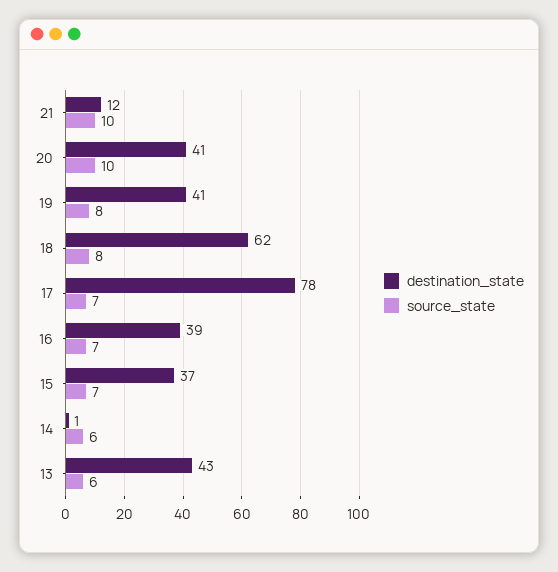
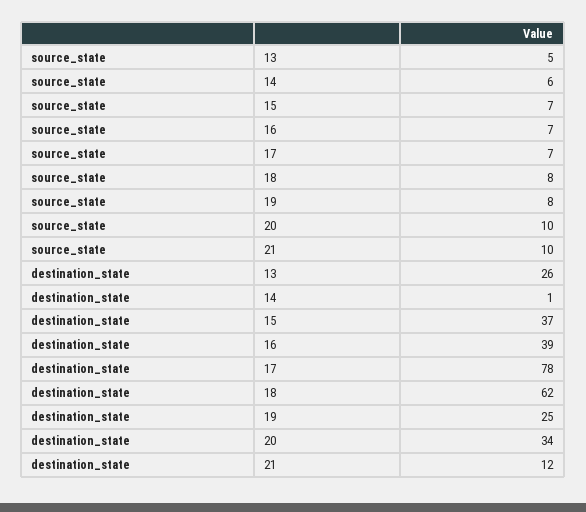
destination_state, 20: 41 -> 34
destination_state, 19: 41 -> 25
destination_state, 13: 43 -> 26
source_state, 13: 6 -> 5

